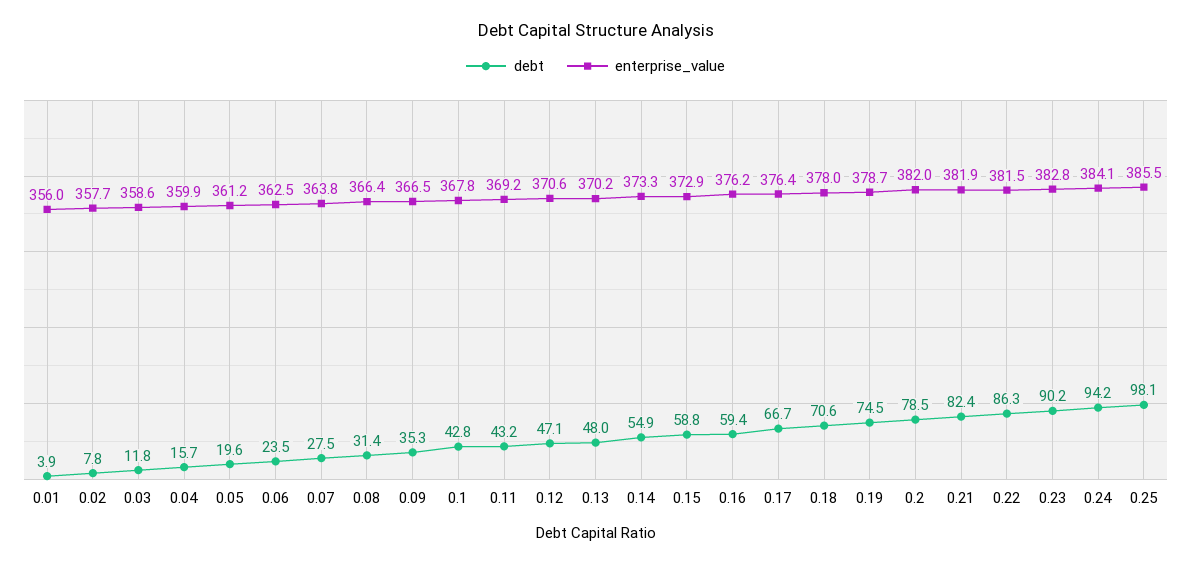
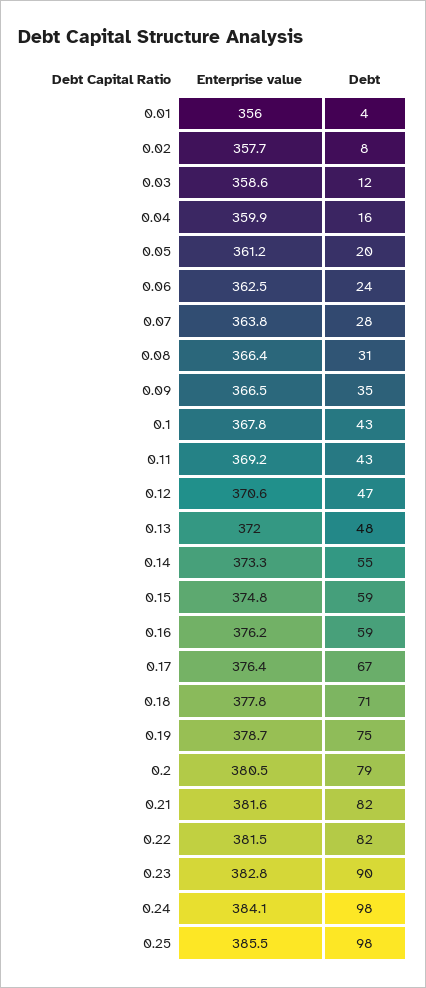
enterprise_value, 0.13: 370.2 -> 372
enterprise_value, 0.15: 372.9 -> 374.8
enterprise_value, 0.18: 378 -> 377.8
enterprise_value, 0.2: 382 -> 380.5
enterprise_value, 0.21: 381.9 -> 381.6
debt, 0.22: 86.3 -> 82
debt, 0.24: 94.2 -> 98

